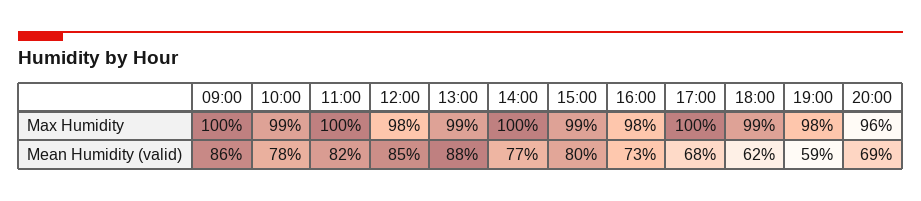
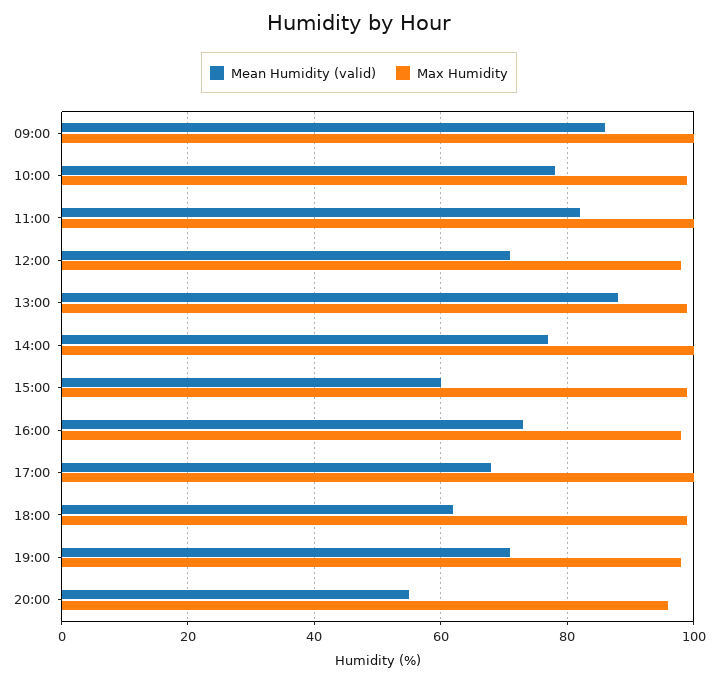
Mean Humidity (valid), 12:00: 85 -> 70
Mean Humidity (valid), 15:00: 80 -> 60
Mean Humidity (valid), 19:00: 59 -> 70
Mean Humidity (valid), 20:00: 69 -> 55

